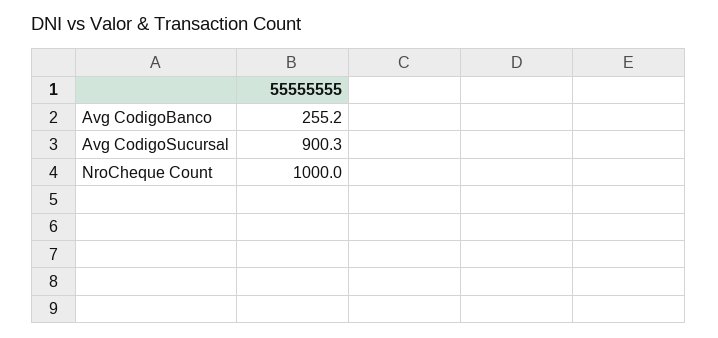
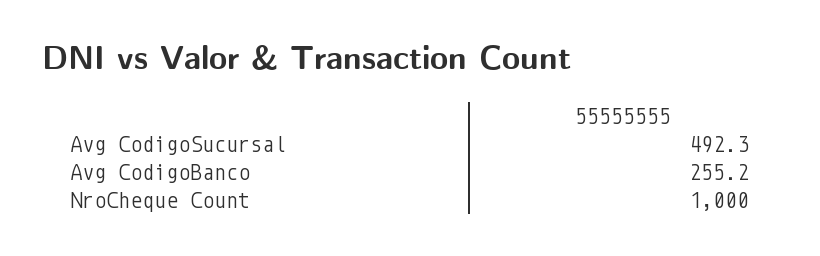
Avg CodigoSucursal: 900.3 -> 492.3

